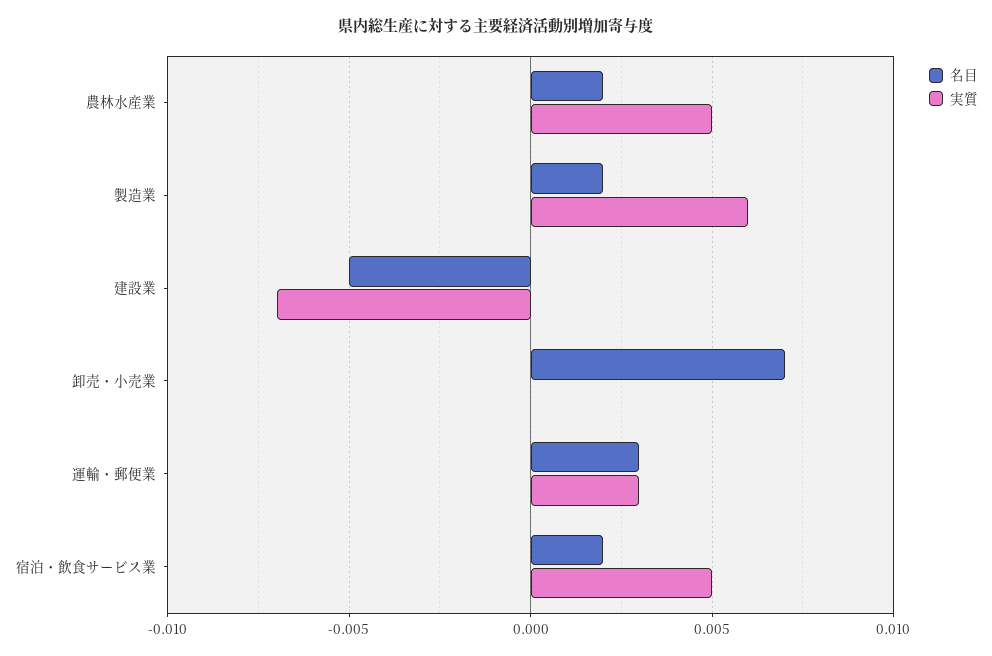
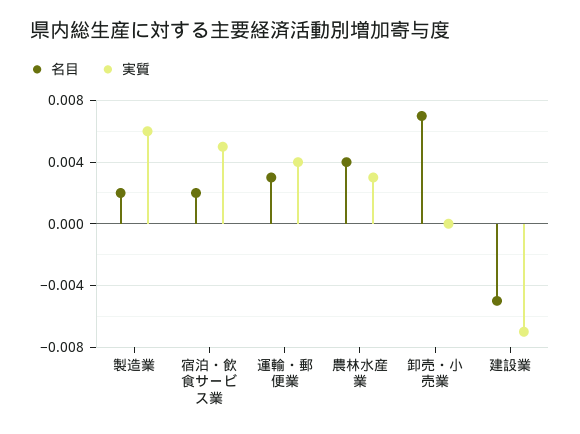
名目, 農林水産業: 0.002 -> 0.004
実質, 農林水産業: 0.005 -> 0.003
実質, 運輸・郵便業: 0.003 -> 0.004

